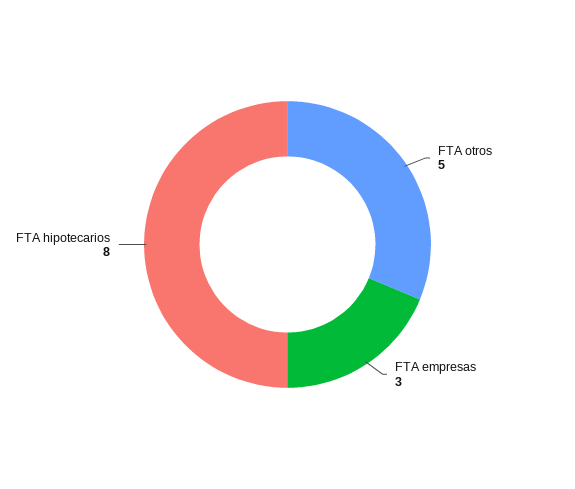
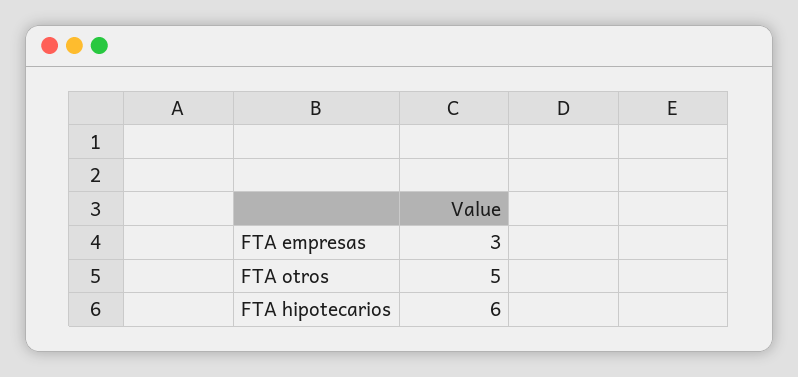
FTA hipotecarios: 8 -> 6

